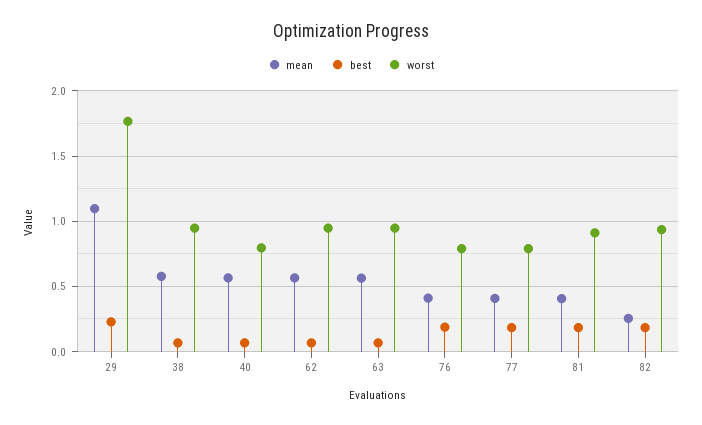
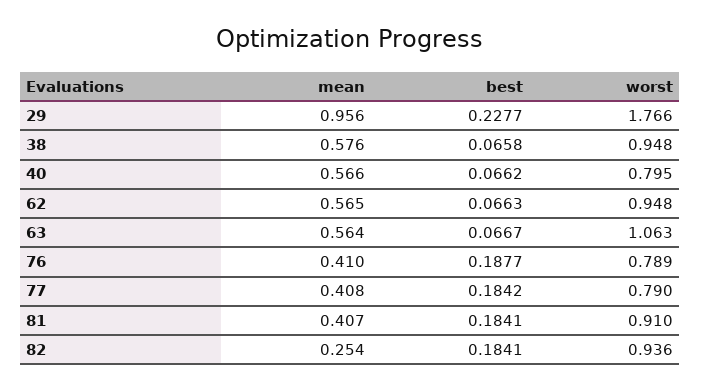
mean, 29: 1.1 -> 0.956
worst, 63: 0.95 -> 1.063

